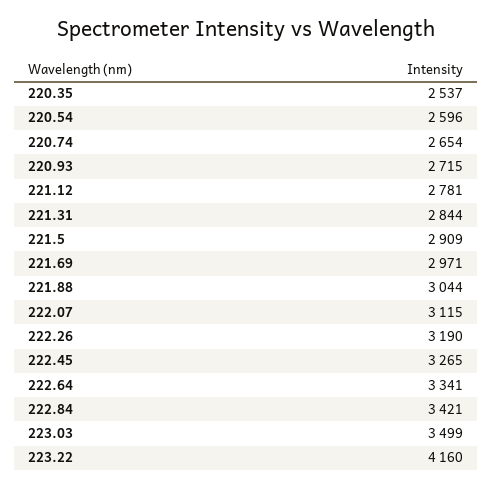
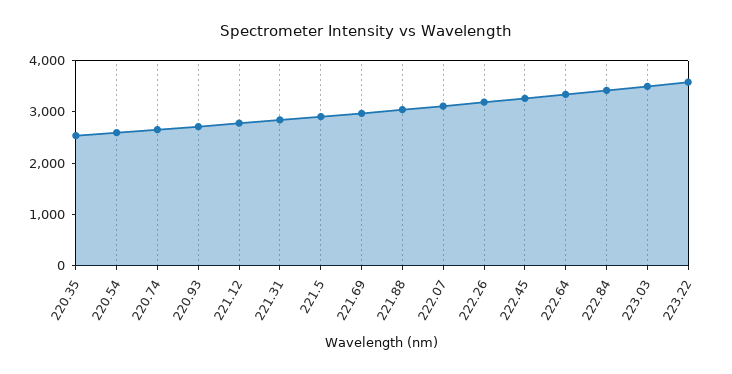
223.22: 4160 -> 3600

